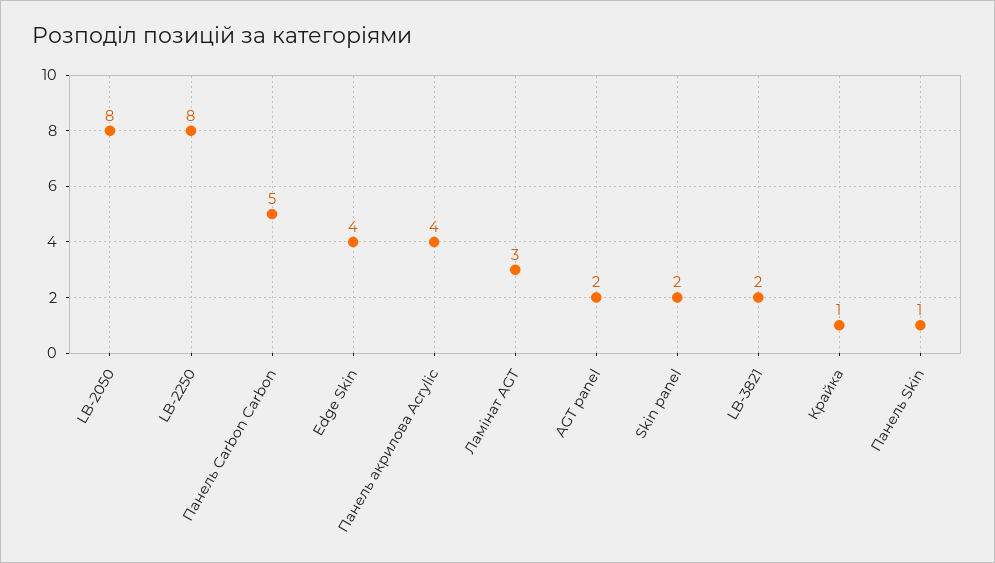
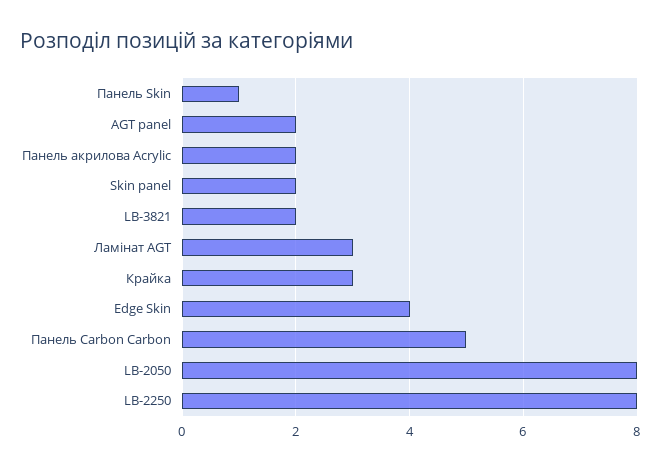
Панель акрилова Acrylic: 4 -> 2
Крайка: 1 -> 3

